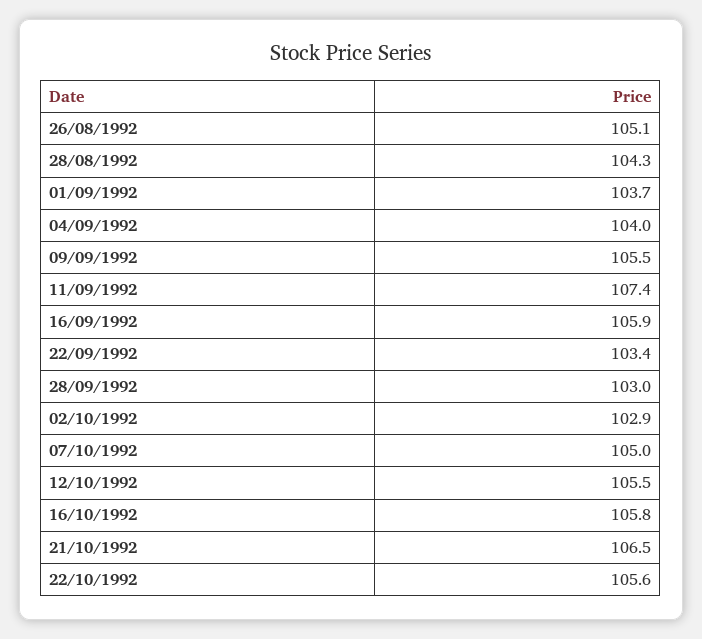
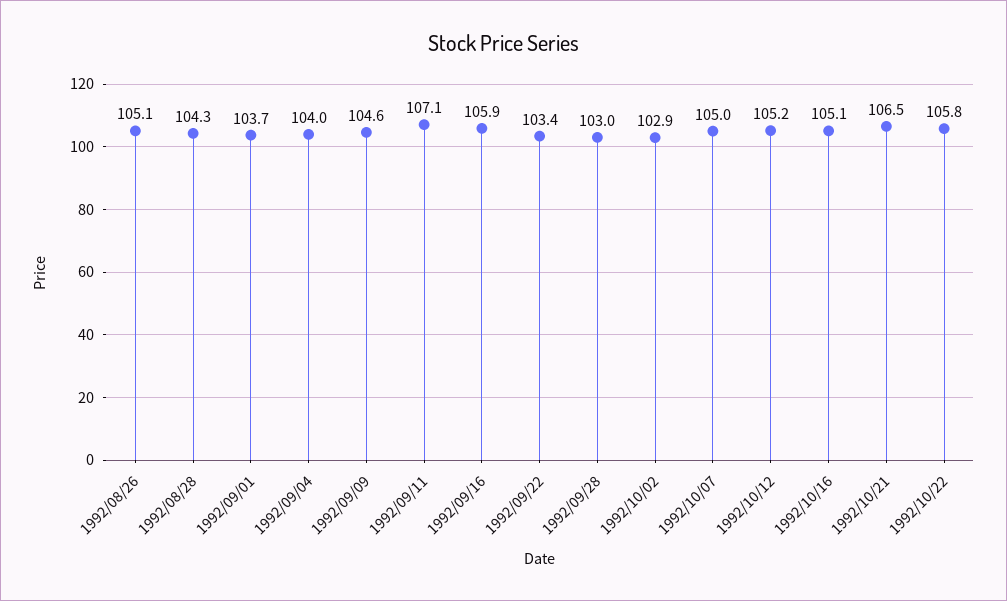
09/09/1992: 105.5 -> 104.6
11/09/1992: 107.4 -> 107.1
12/10/1992: 105.5 -> 105.2
16/10/1992: 105.8 -> 105.1
22/10/1992: 105.6 -> 105.8

